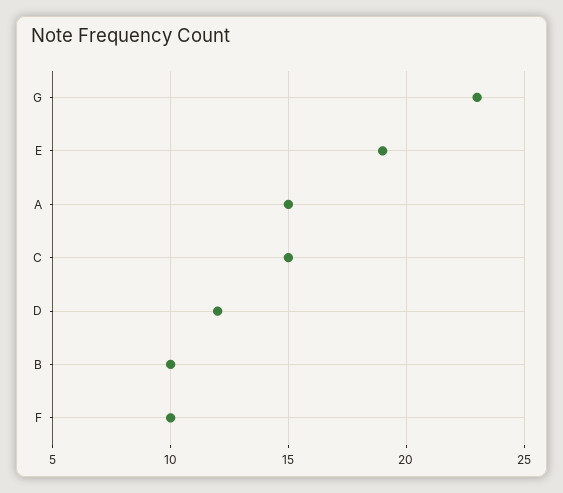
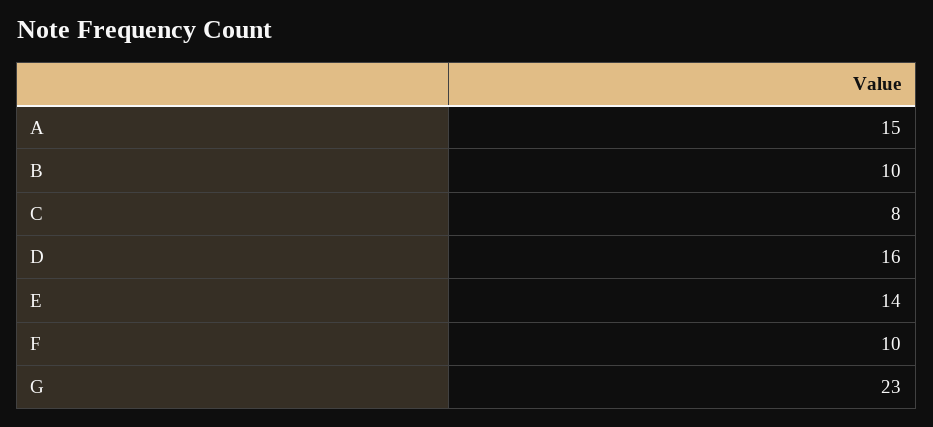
E: 19 -> 14
C: 15 -> 8
D: 12 -> 16

